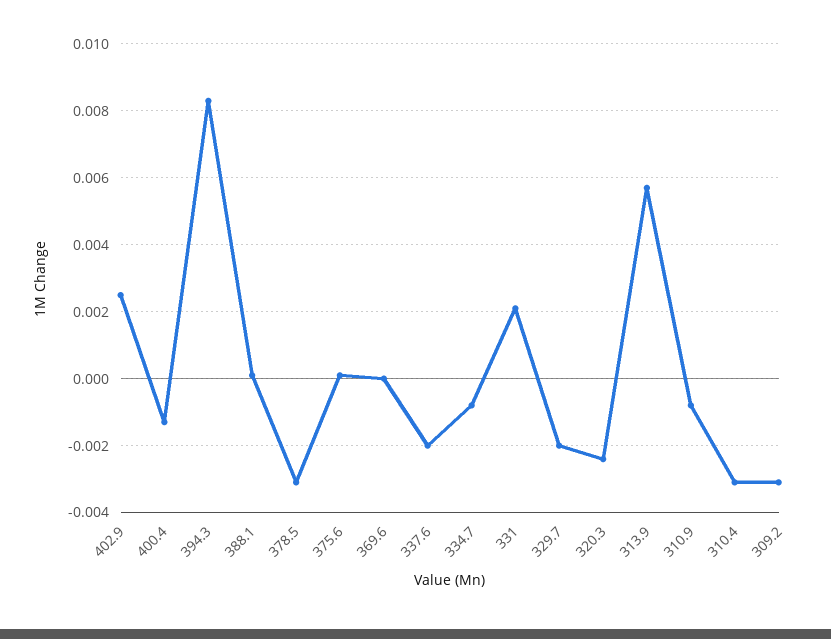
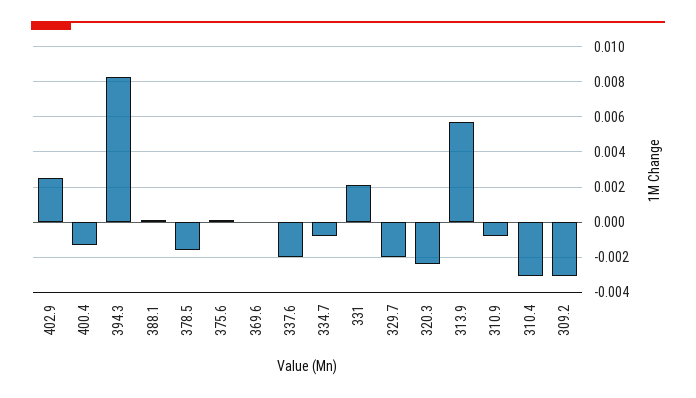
378.5: -0.003 -> -0.0015

